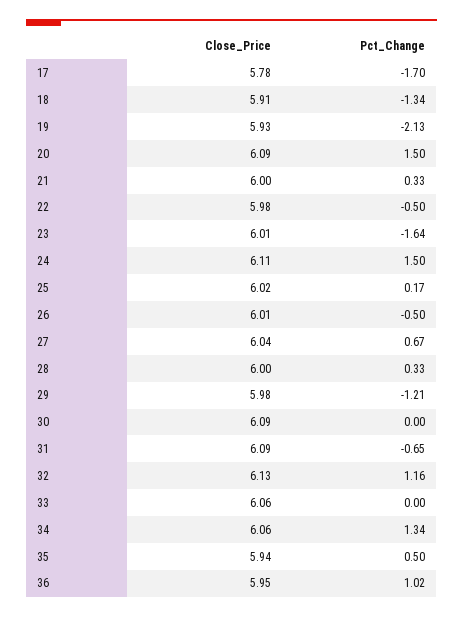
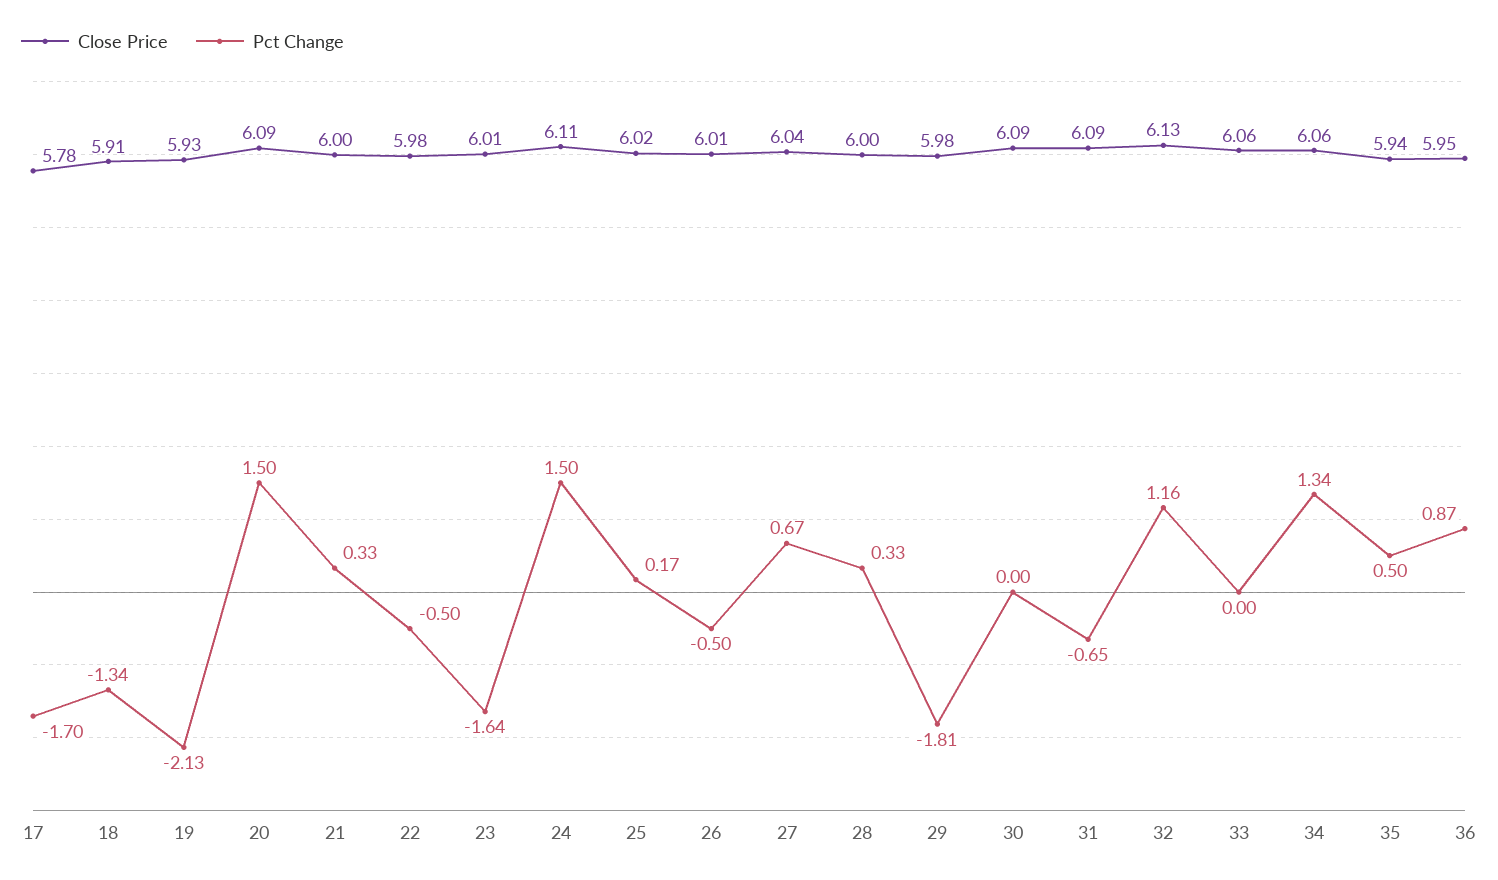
Pct_Change, 29: -1.21 -> -1.81
Pct_Change, 36: 1.02 -> 0.87

